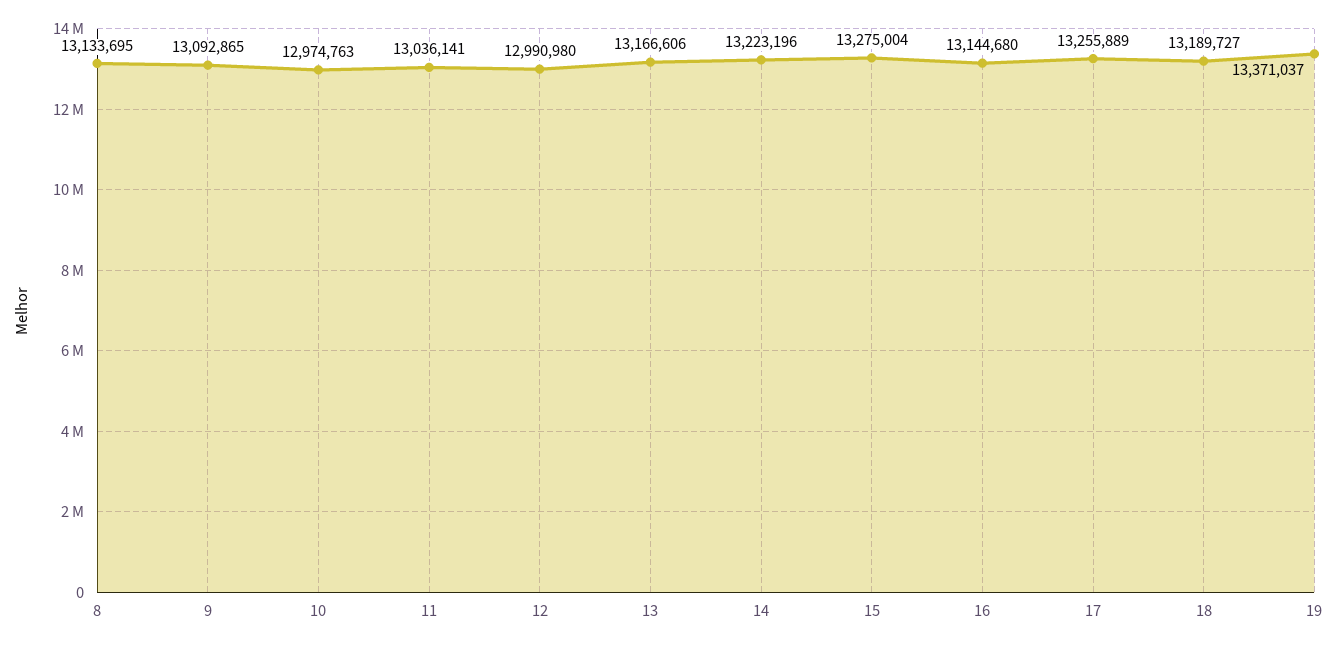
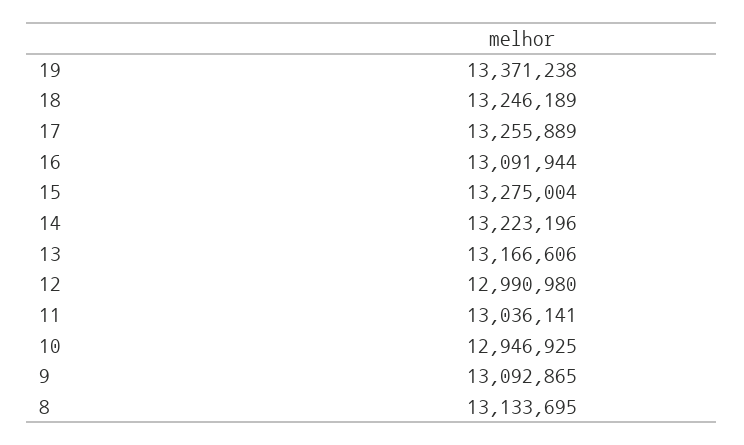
10: 12974763 -> 12946925
16: 13144680 -> 13091944
18: 13189727 -> 13246189
19: 13371037 -> 13371238

